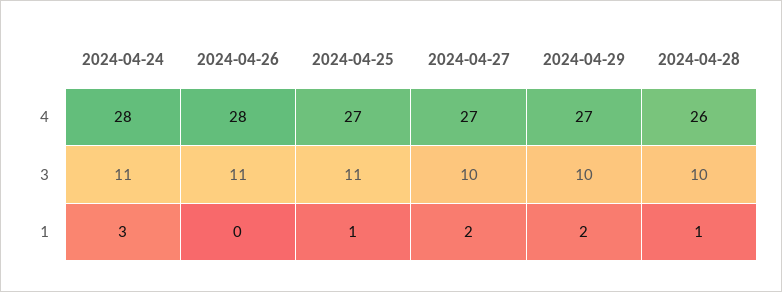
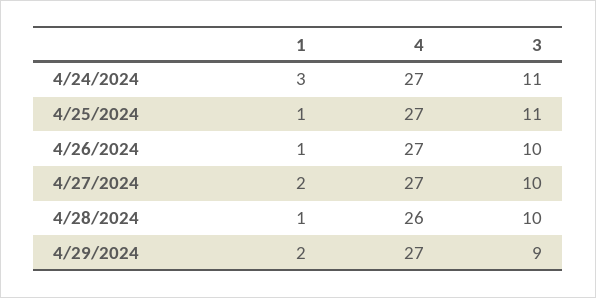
2024-04-24, 4: 28 -> 27
2024-04-26, 4: 28 -> 27
2024-04-26, 3: 11 -> 10
2024-04-29, 3: 10 -> 9
2024-04-26, 1: 0 -> 1

